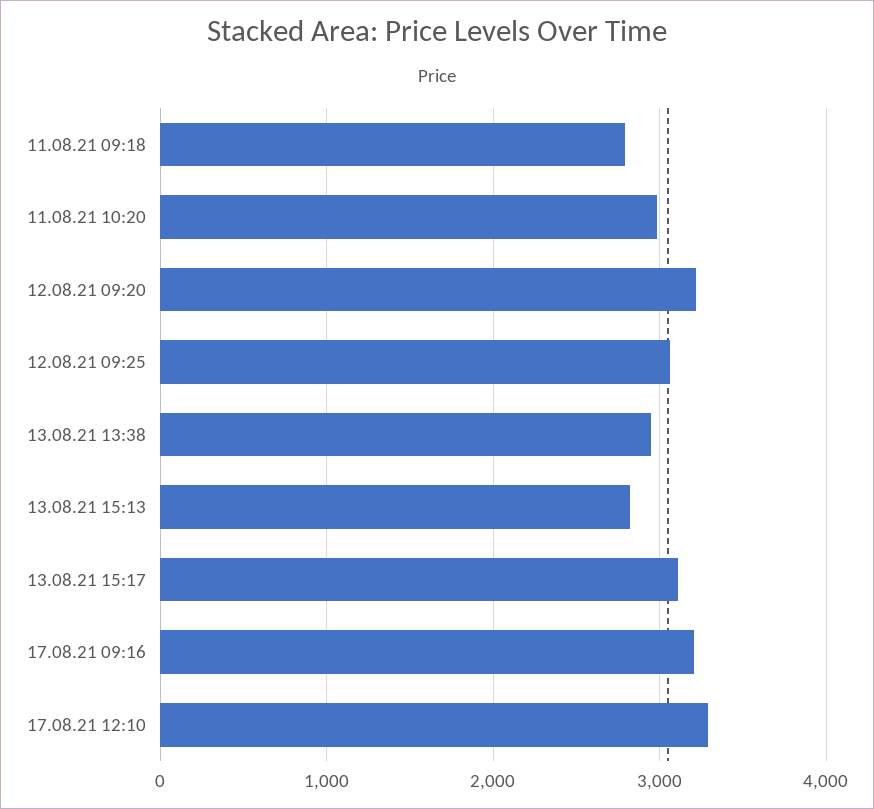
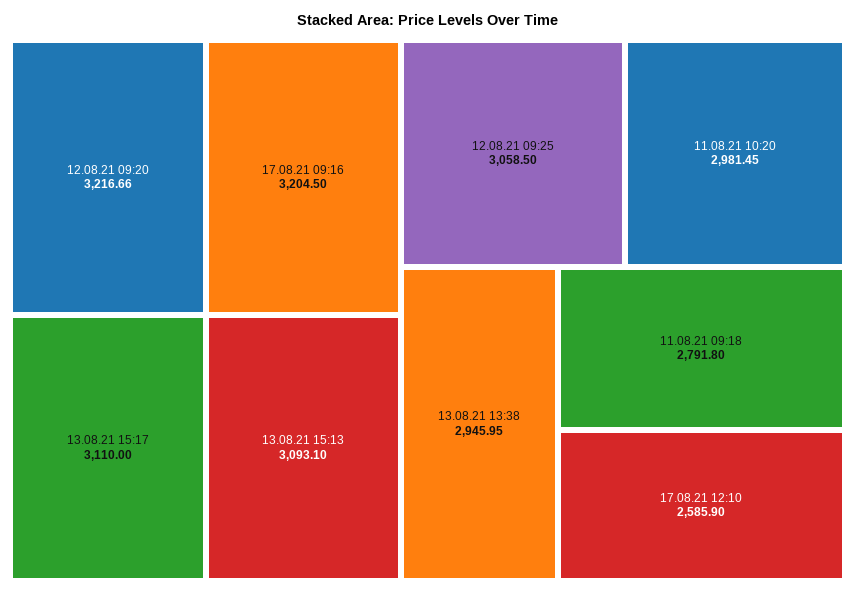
13.08.21 15:13: 2800 -> 3093.1
17.08.21 12:10: 3300 -> 2585.9

